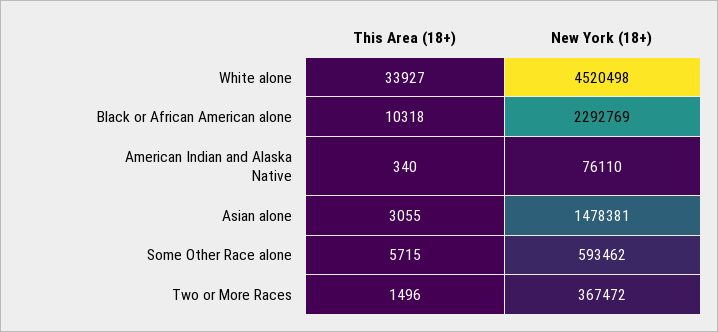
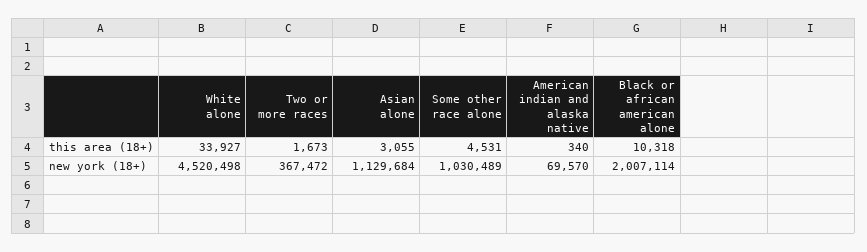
New York (18+), Black or African American alone: 2292769 -> 2007114
New York (18+), American Indian and Alaska Native: 76110 -> 69570
New York (18+), Asian alone: 1478381 -> 1129684
This Area (18+), Some Other Race alone: 5715 -> 4531
New York (18+), Some Other Race alone: 593462 -> 1030489
This Area (18+), Two or More Races: 1496 -> 1673

